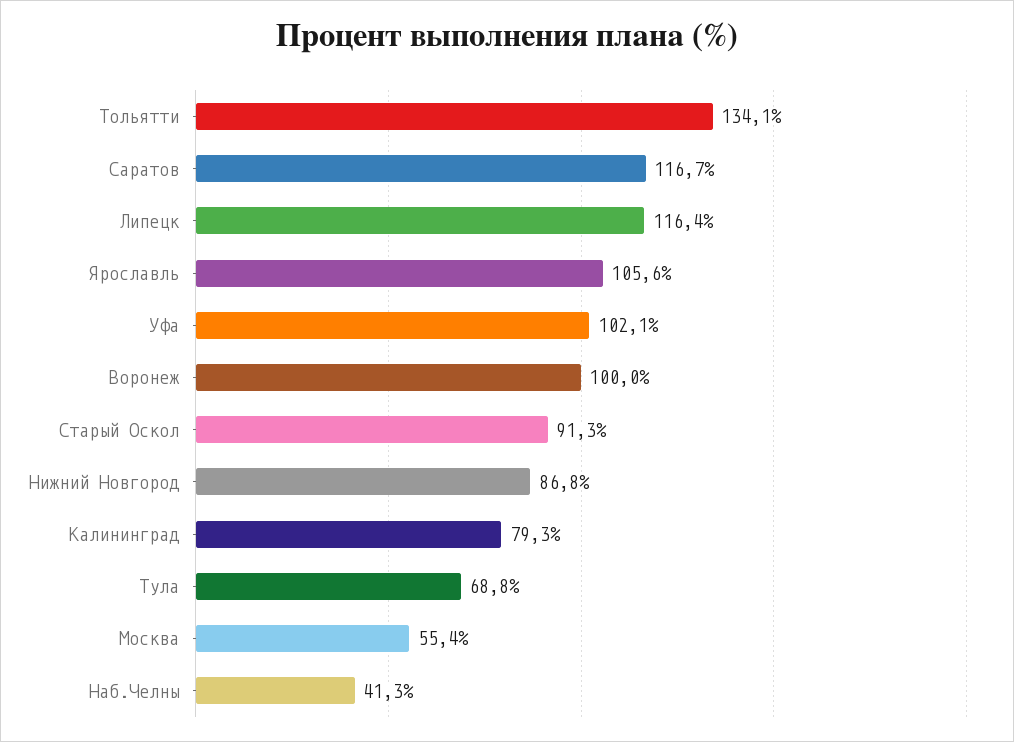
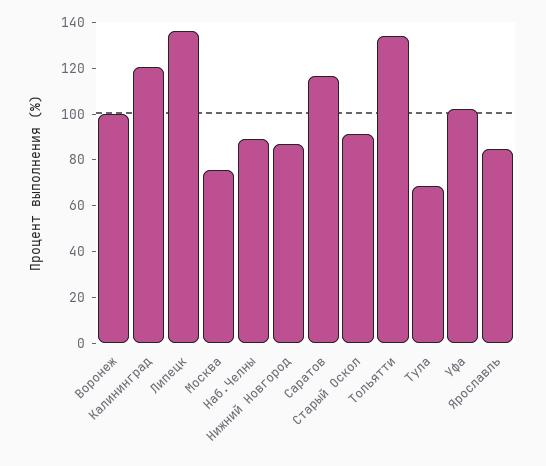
Липецк: 116.4 -> 135
Ярославль: 105.6 -> 85
Калининград: 79.3 -> 120
Москва: 55.4 -> 75
Наб.Челны: 41.3 -> 90

